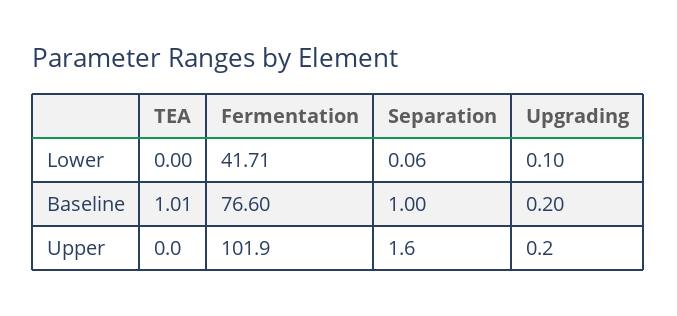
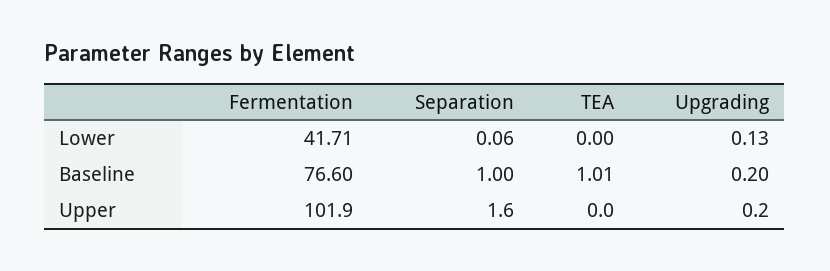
Upgrading, Lower: 0.1 -> 0.13

